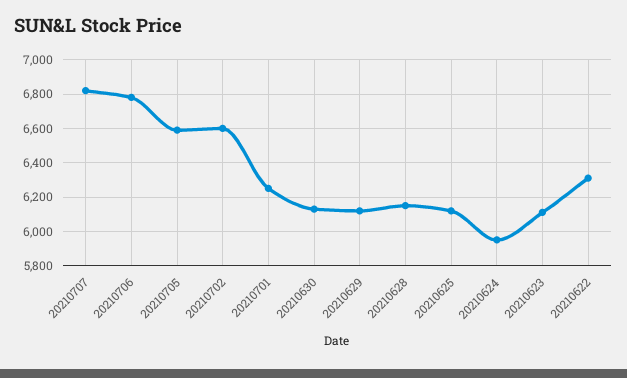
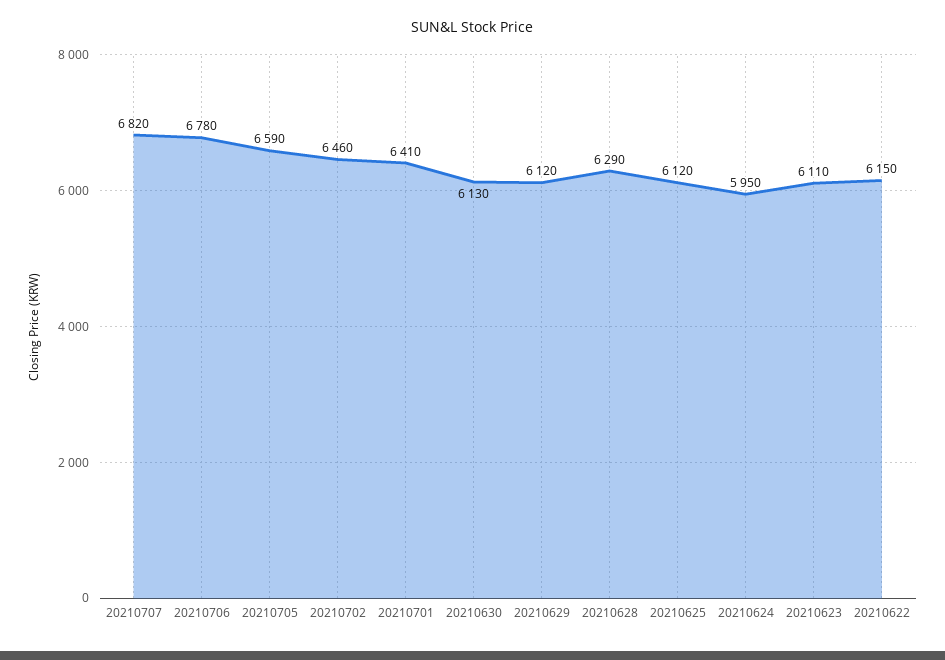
20210702: 6600 -> 6460
20210701: 6250 -> 6410
20210628: 6150 -> 6290
20210622: 6300 -> 6150

